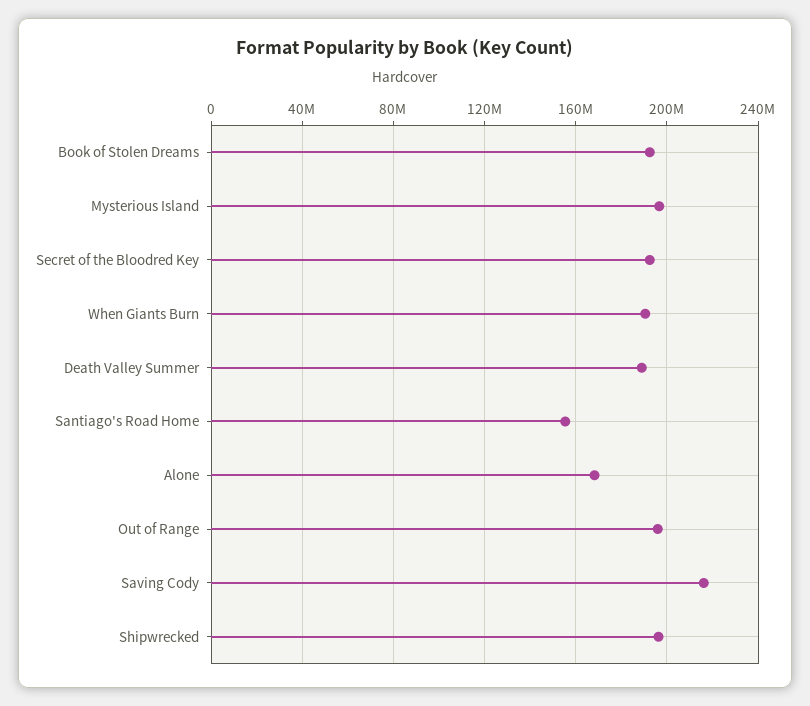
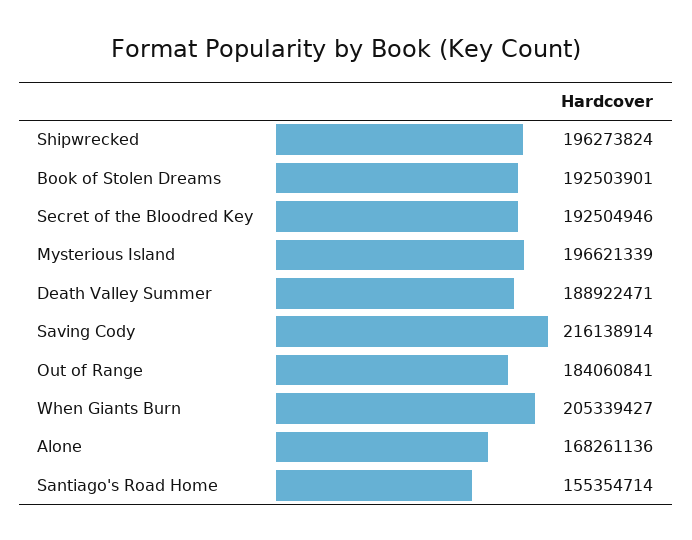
When Giants Burn: 190000000 -> 205339427
Out of Range: 195000000 -> 184060841

